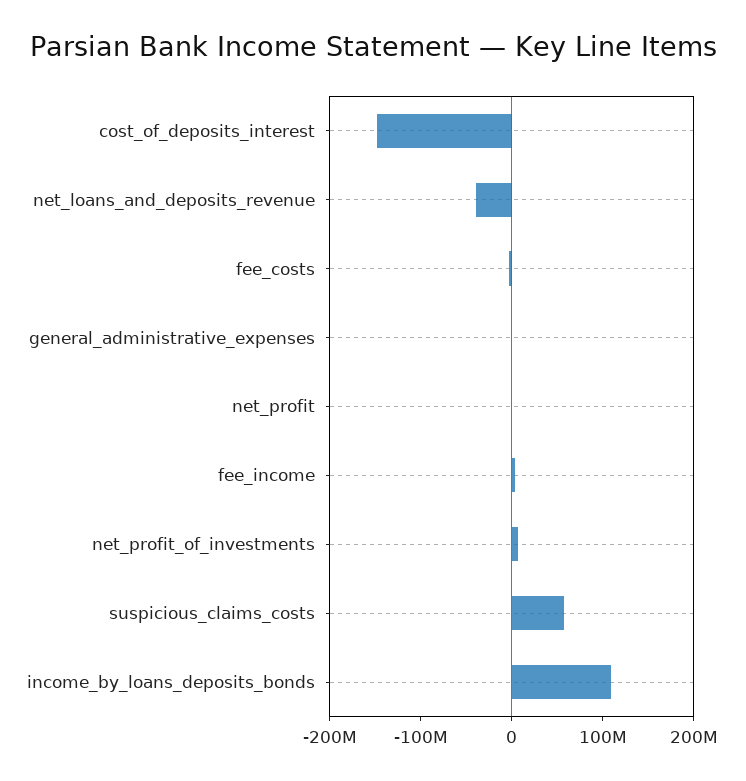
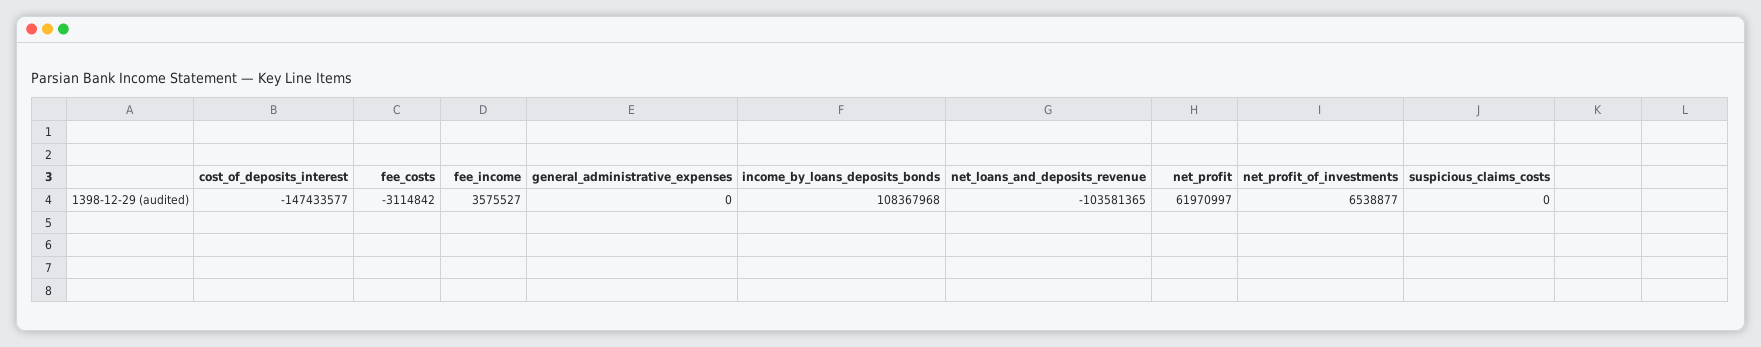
net_loans_and_deposits_revenue: -40000000 -> -103581365
net_profit: 0 -> 61970997
suspicious_claims_costs: 60000000 -> 0

